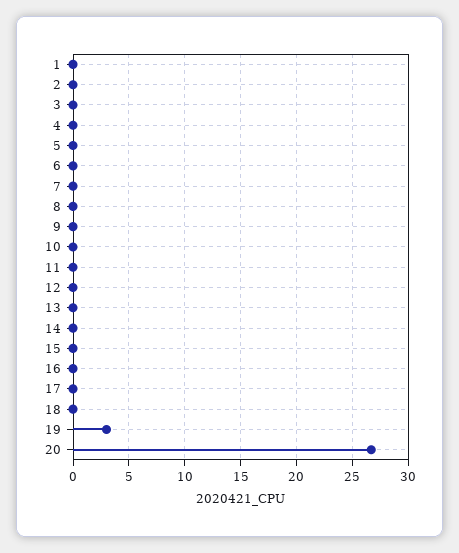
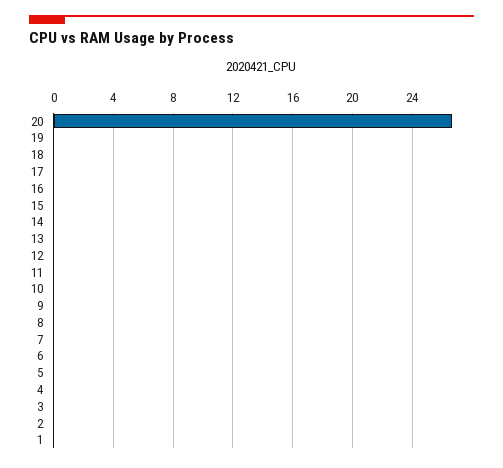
19: 3 -> 0

